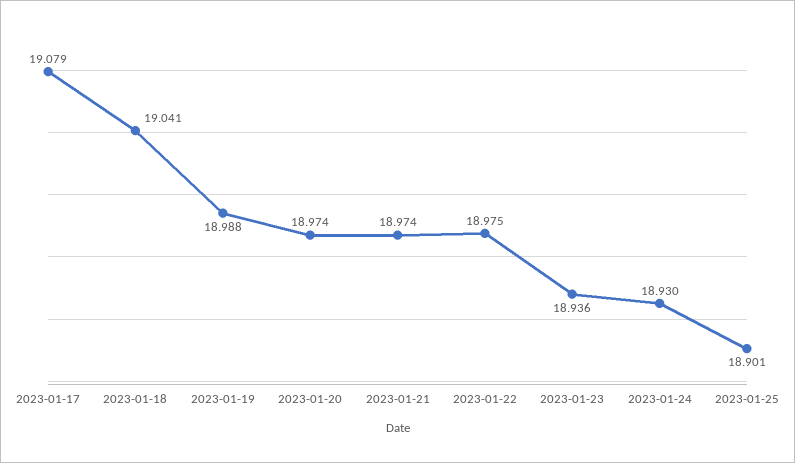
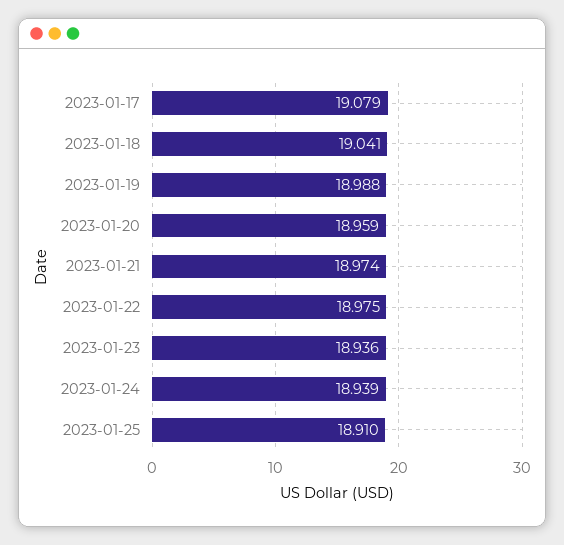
2023-01-20: 18.974 -> 18.959
2023-01-24: 18.93 -> 18.939
2023-01-25: 18.901 -> 18.91

